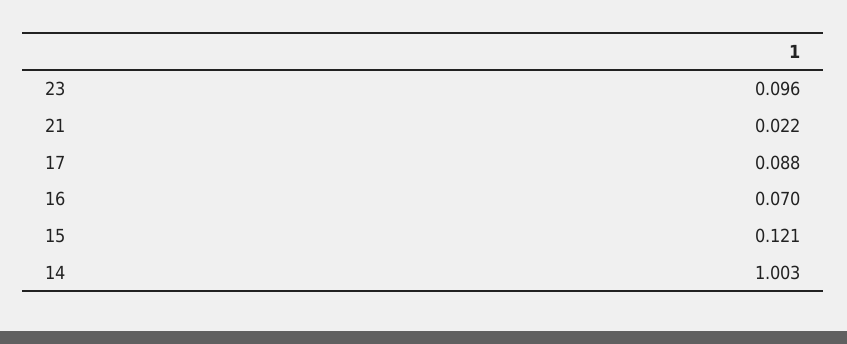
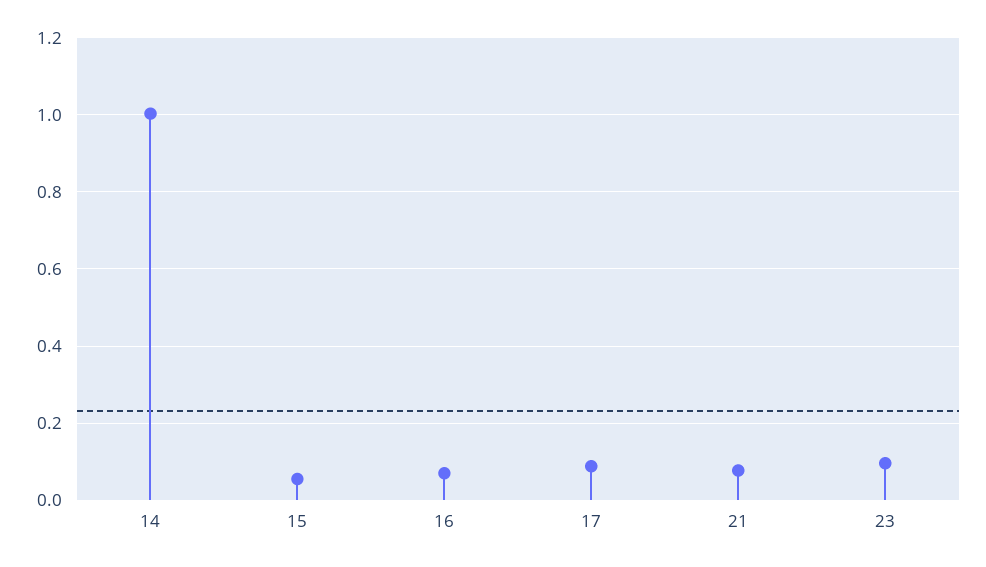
21: 0.022 -> 0.08
15: 0.121 -> 0.06

